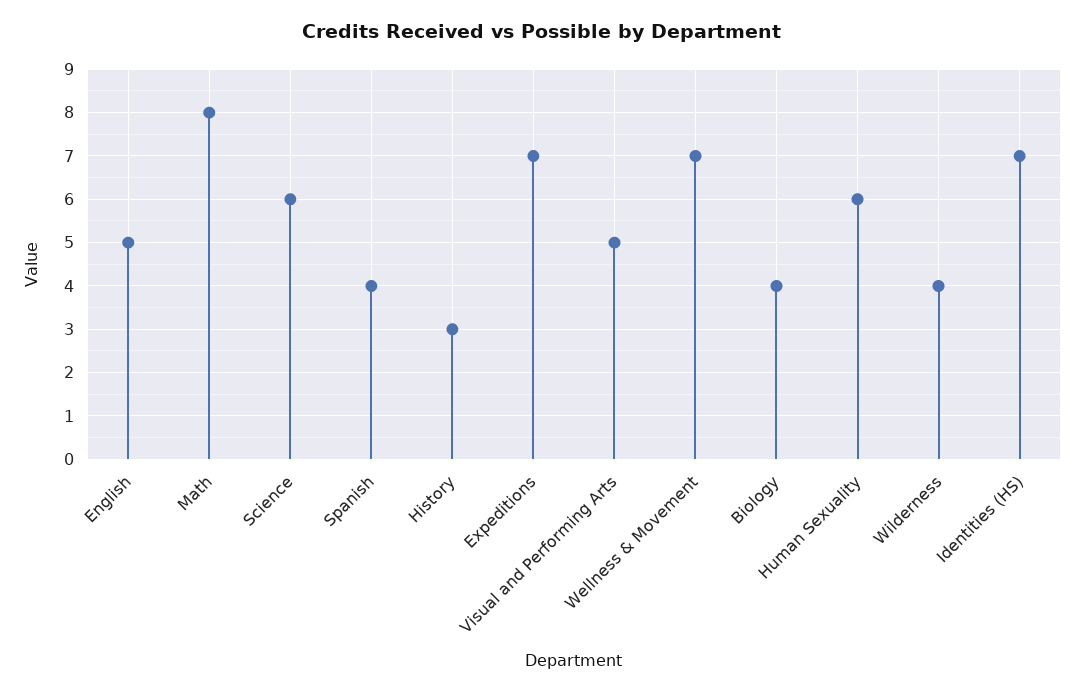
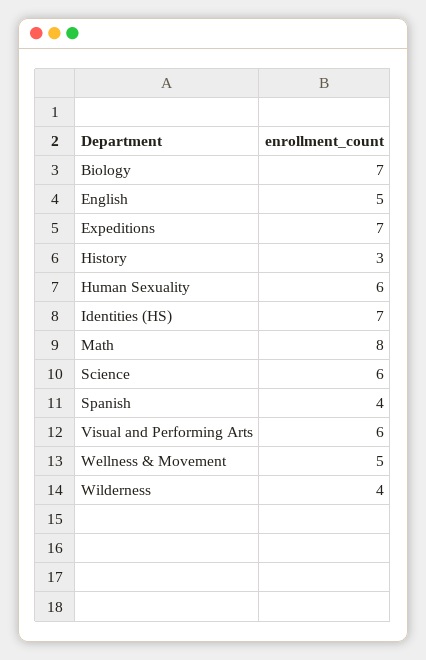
Visual and Performing Arts: 5 -> 6
Wellness & Movement: 7 -> 5
Biology: 4 -> 7

